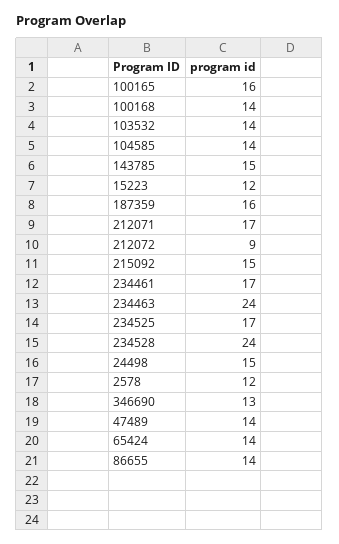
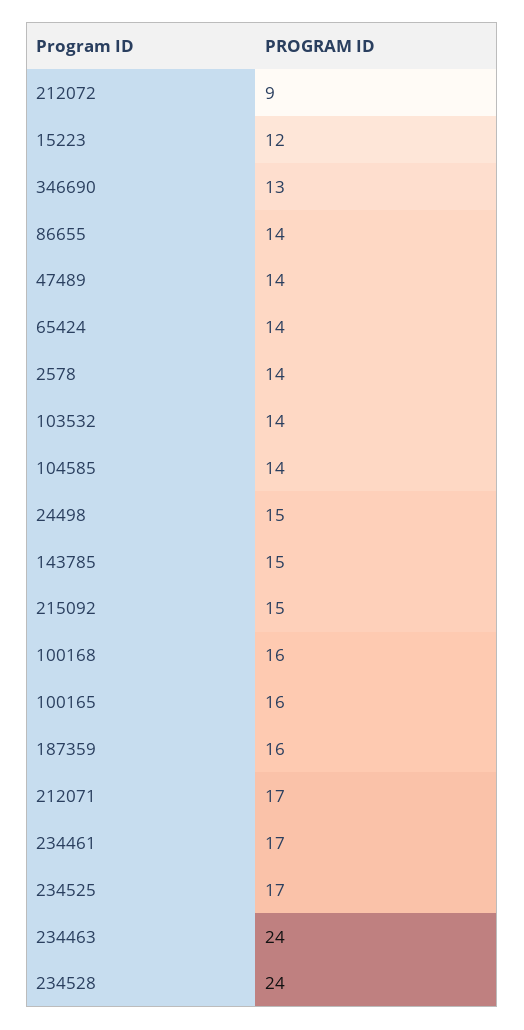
100168: 14 -> 16
2578: 12 -> 14

